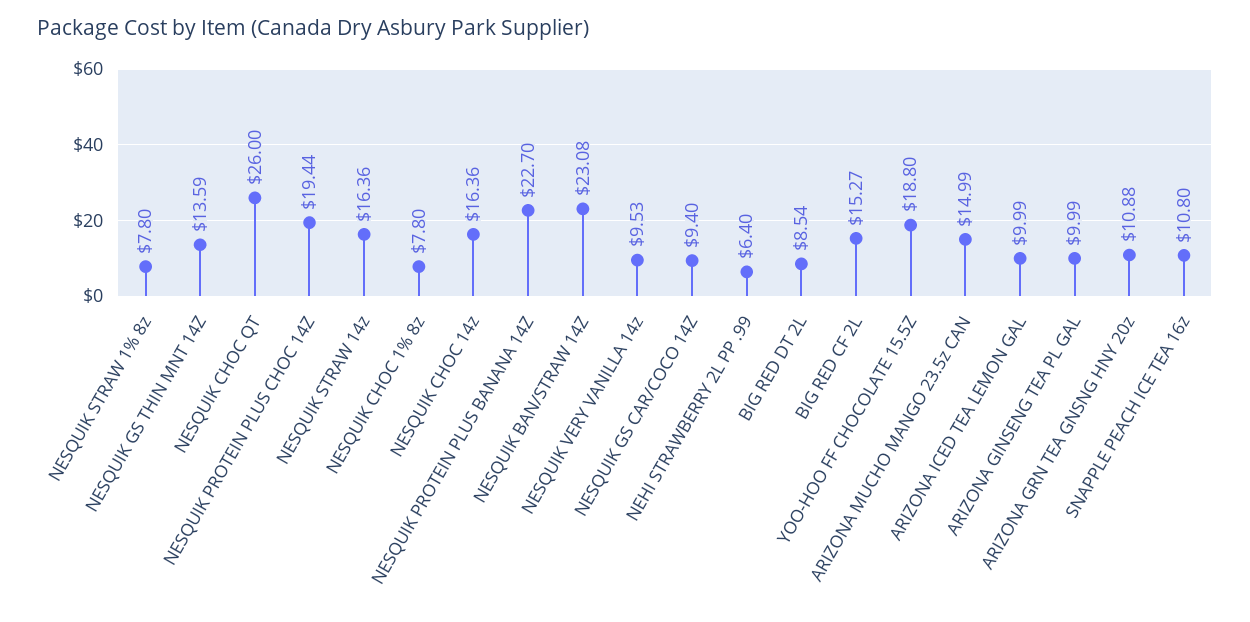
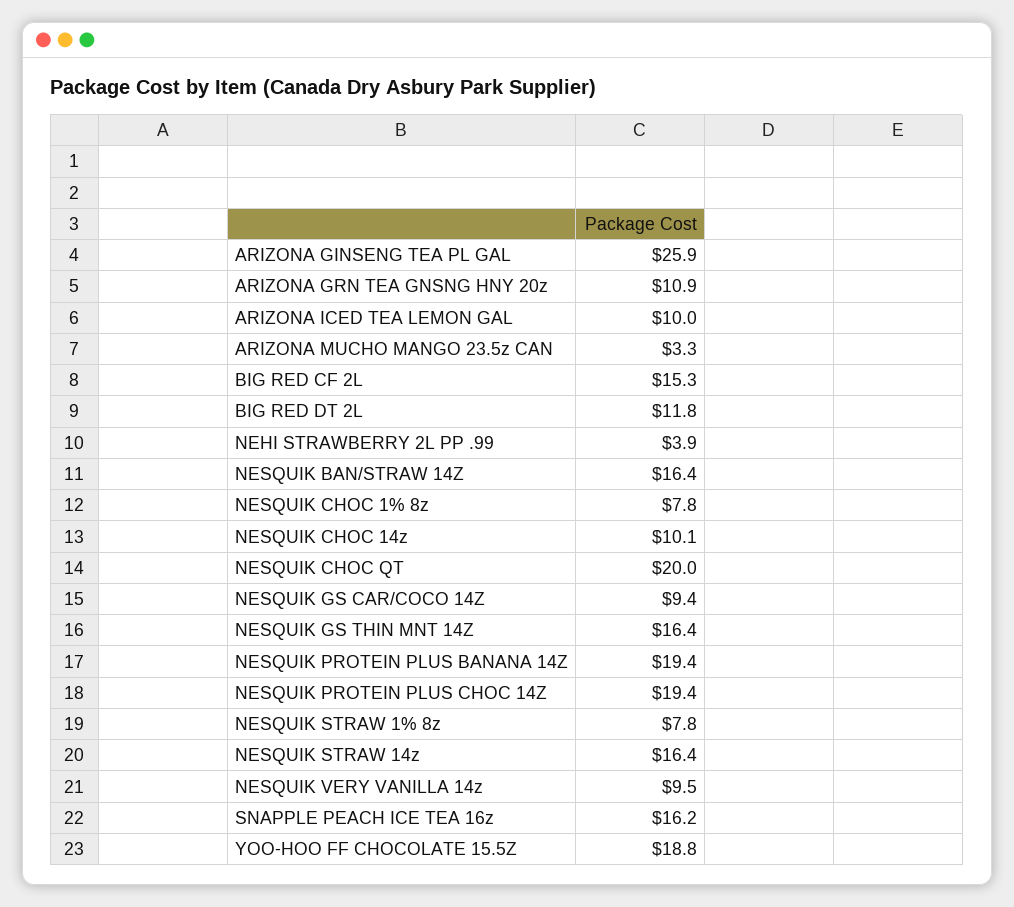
NESQUIK GS THIN MNT 14Z: 13.59 -> 16.4
NESQUIK CHOC QT: 26 -> 20
NESQUIK CHOC 14z: 16.36 -> 10.1
NESQUIK PROTEIN PLUS BANANA 14Z: 22.7 -> 19.4
NESQUIK BAN/STRAW 14Z: 23.08 -> 16.4
NEHI STRAWBERRY 2L PP .99: 6.4 -> 3.9
BIG RED DT 2L: 8.54 -> 11.8
ARIZONA MUCHO MANGO 23.5z CAN: 14.99 -> 3.3
ARIZONA GINSENG TEA PL GAL: 9.99 -> 25.9
SNAPPLE PEACH ICE TEA 16z: 10.8 -> 16.2

